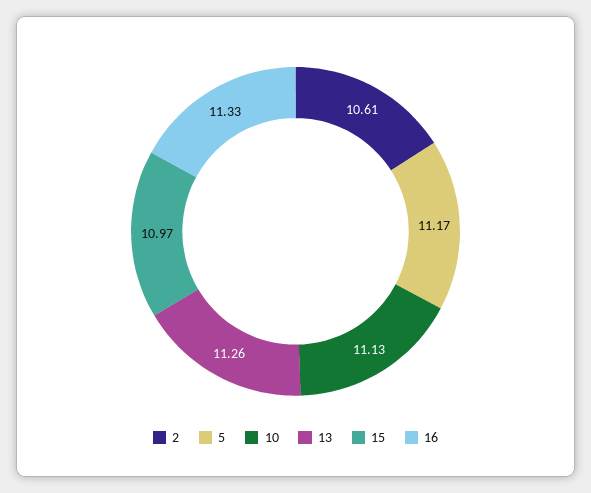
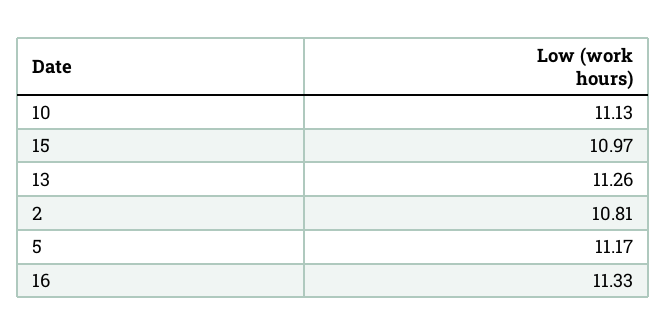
2: 10.61 -> 10.81

